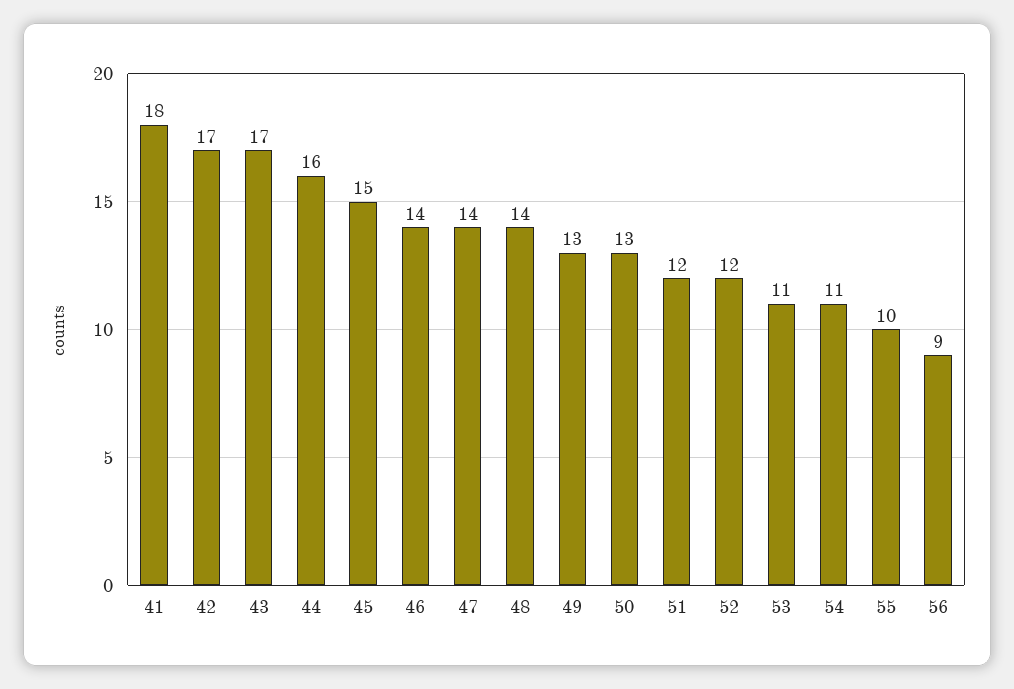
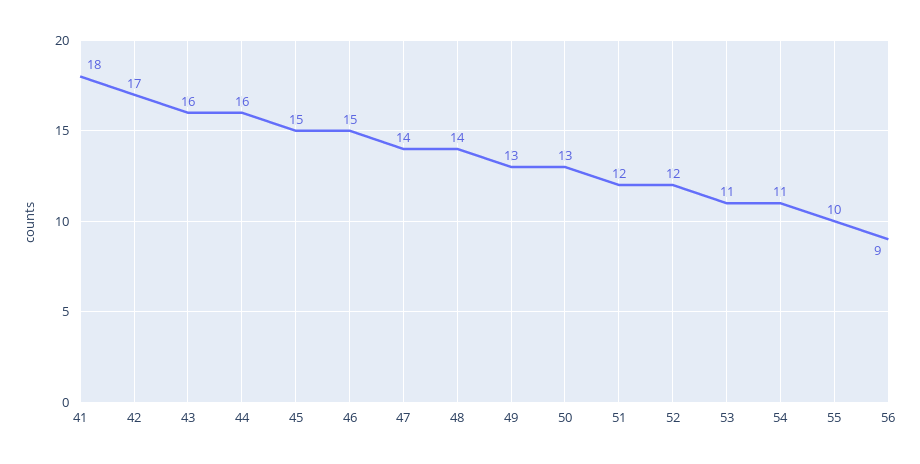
43: 17 -> 16
46: 14 -> 15

